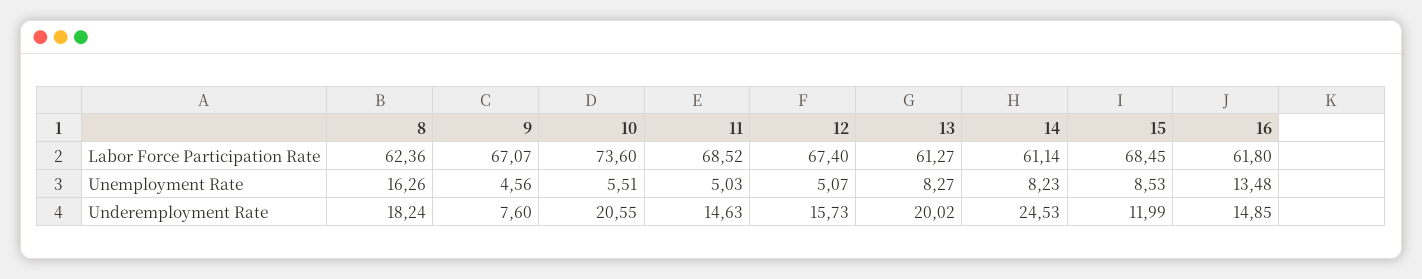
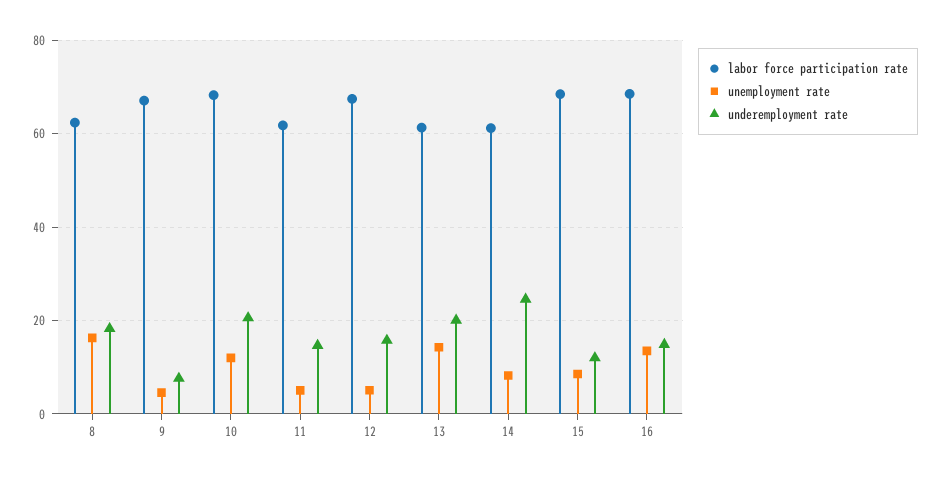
Labor Force Participation Rate, 10: 73.6 -> 68
Labor Force Participation Rate, 11: 68.52 -> 62
Labor Force Participation Rate, 16: 61.8 -> 68
Unemployment Rate, 10: 5.51 -> 12
Unemployment Rate, 13: 8.27 -> 14

